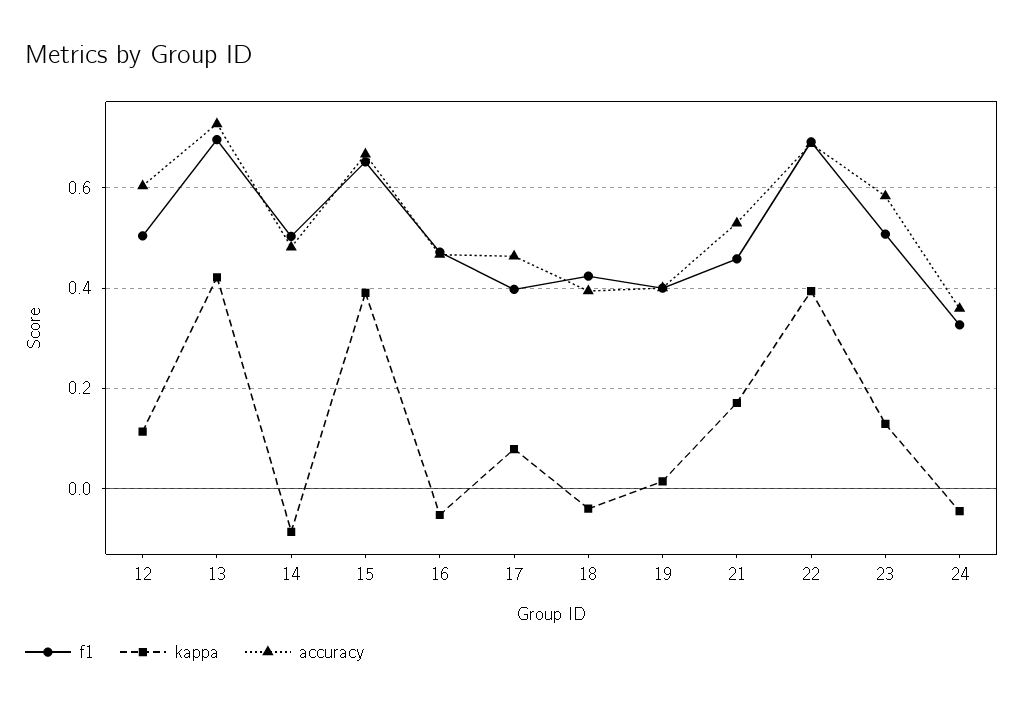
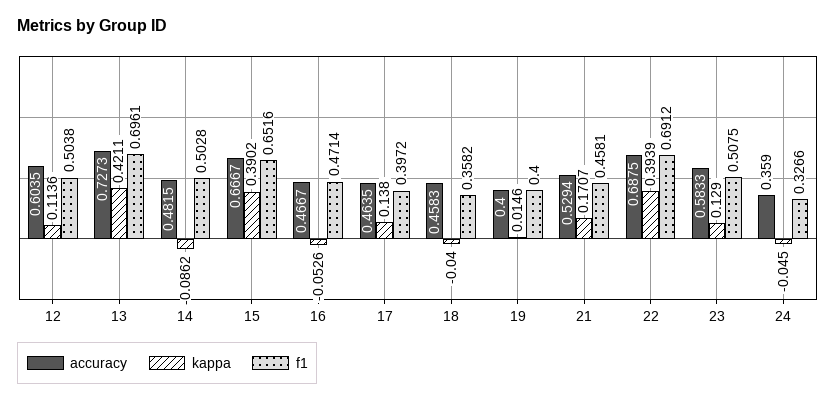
kappa, 17: 0.08 -> 0.138
f1, 18: 0.42 -> 0.3582
accuracy, 18: 0.4 -> 0.4583

